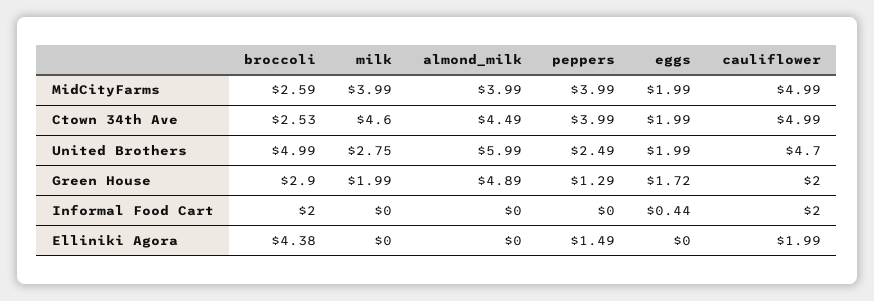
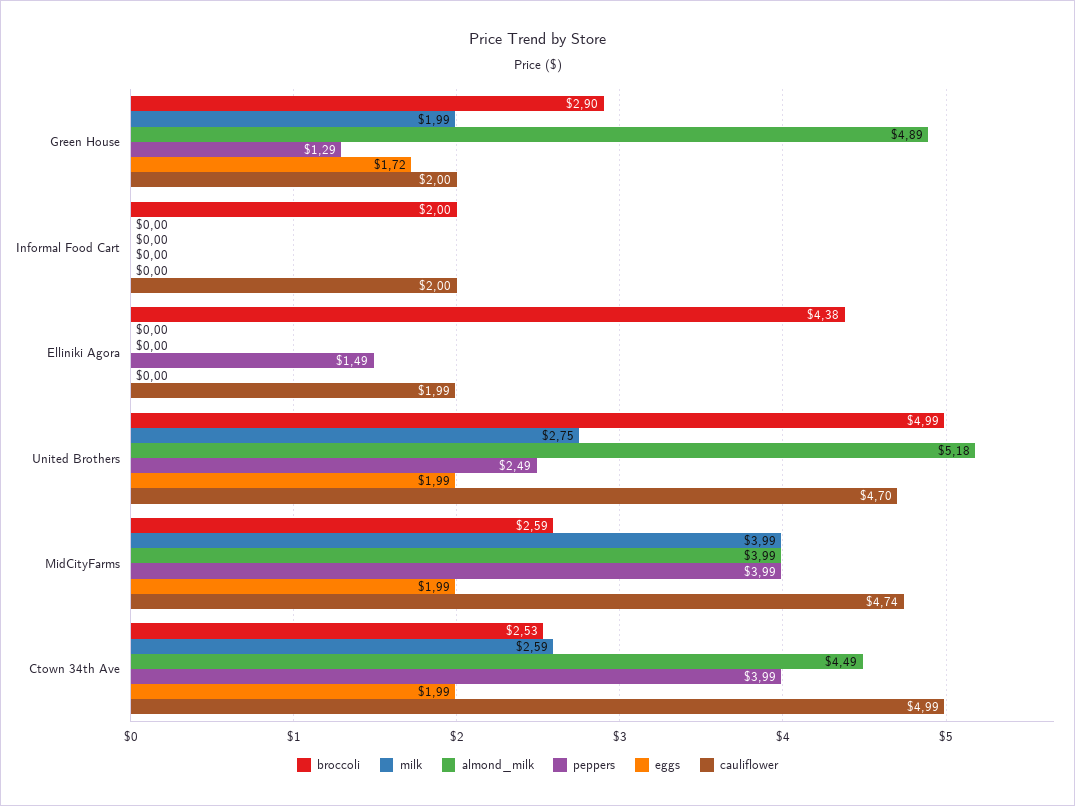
cauliflower, MidCityFarms: 4.99 -> 4.74
milk, Ctown 34th Ave: 4.6 -> 2.59
almond_milk, United Brothers: 5.99 -> 5.18
eggs, Informal Food Cart: 0.44 -> 0

